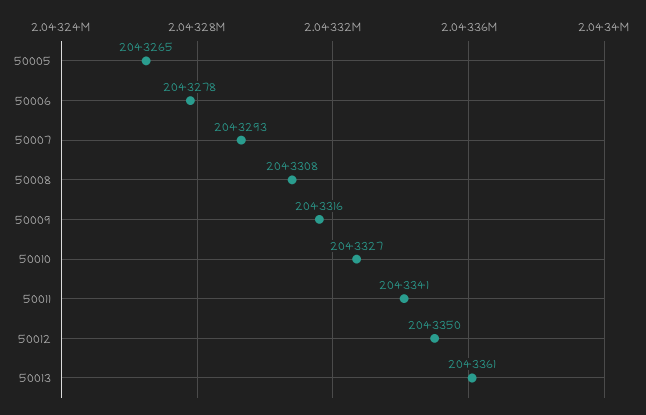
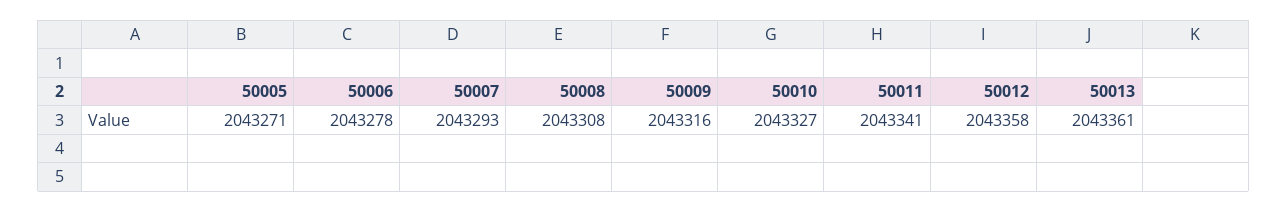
50005: 2043265 -> 2043271
50012: 2043350 -> 2043358

